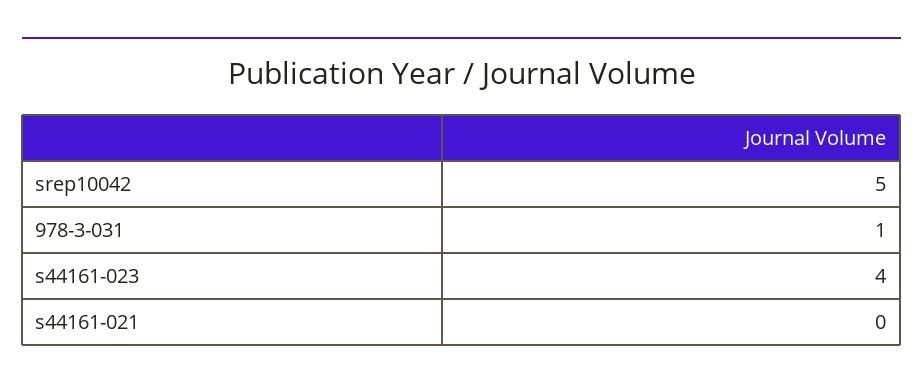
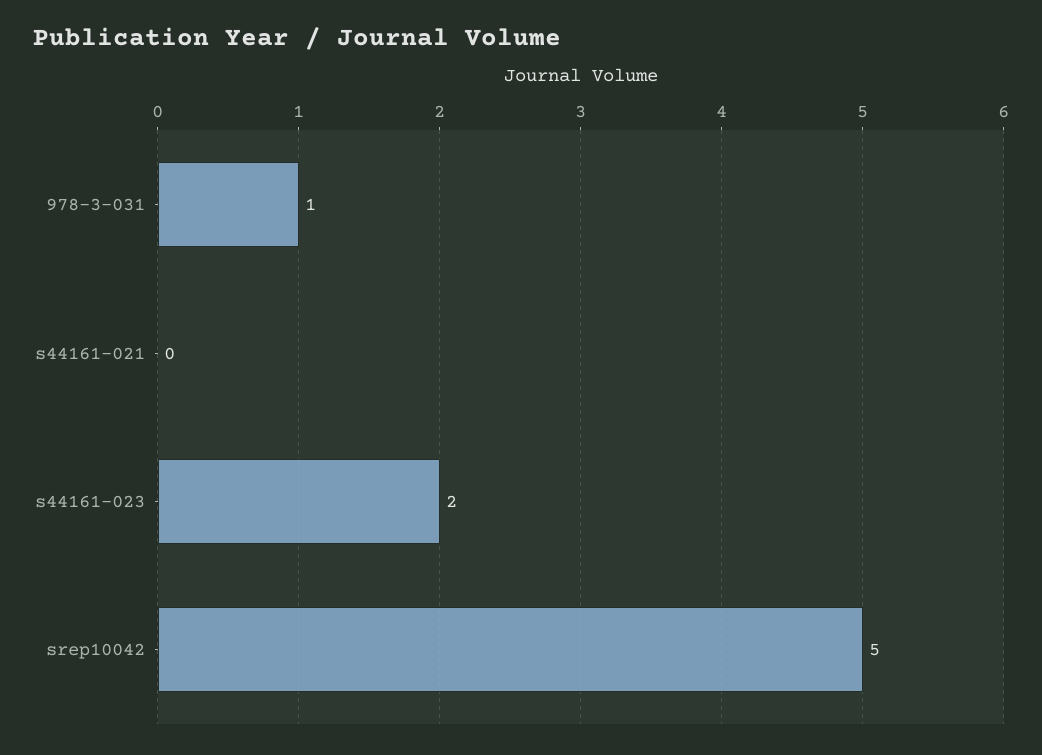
s44161-023: 4 -> 2

